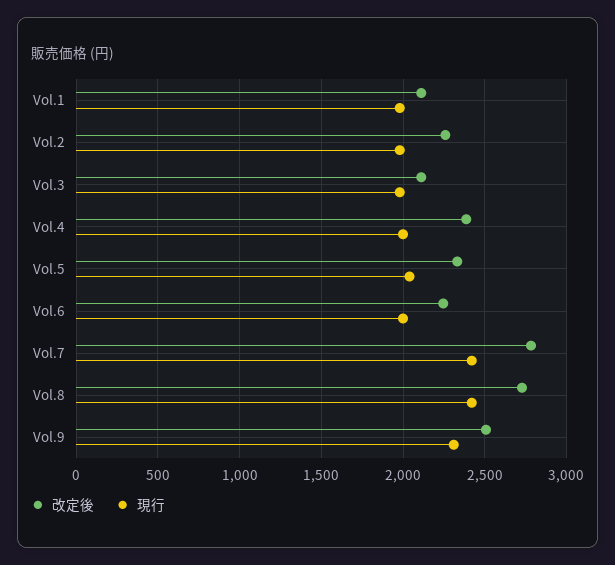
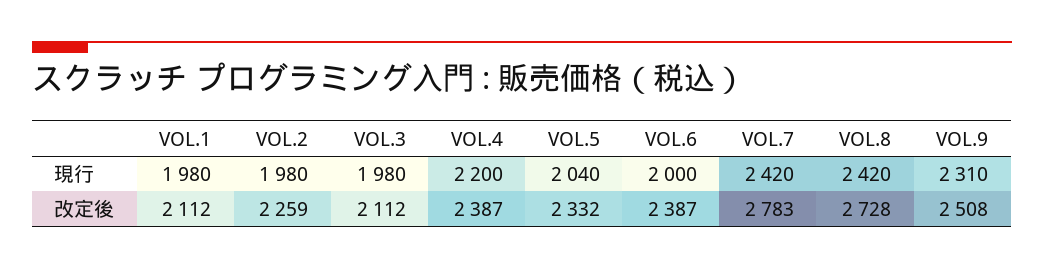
現行, Vol.4: 2000 -> 2200
改定後, Vol.6: 2250 -> 2387

